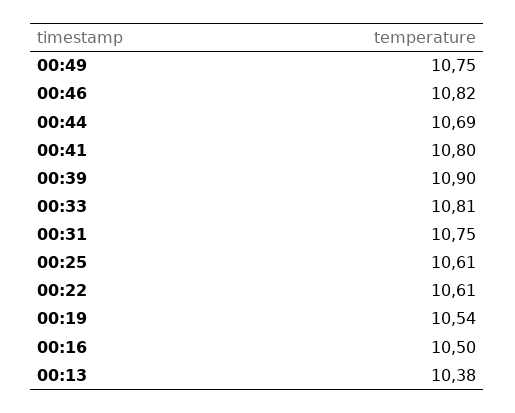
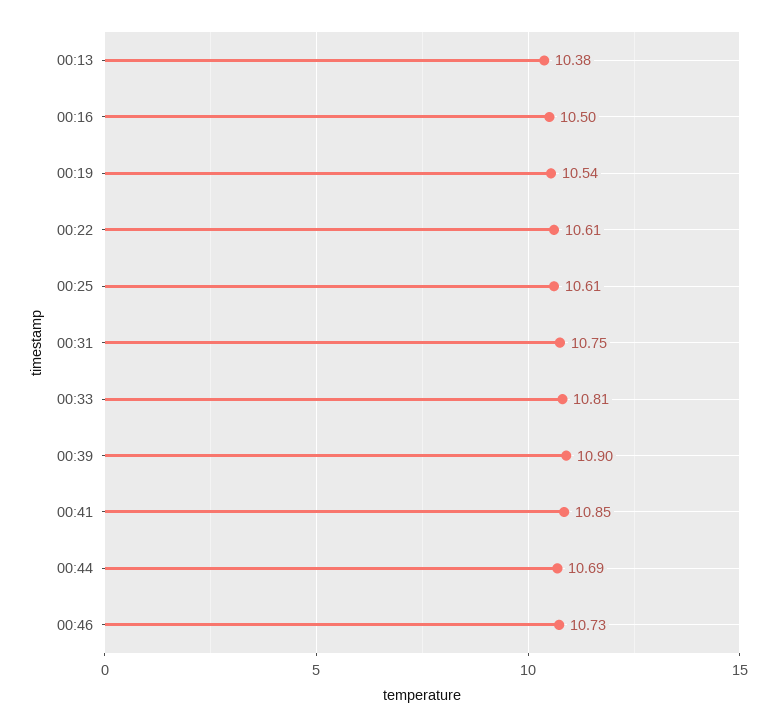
00:49: 10.75 -> none
00:46: 10.82 -> 10.73
00:41: 10.8 -> 10.85

